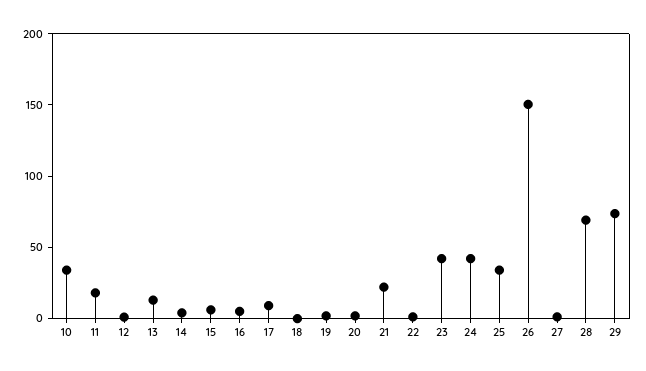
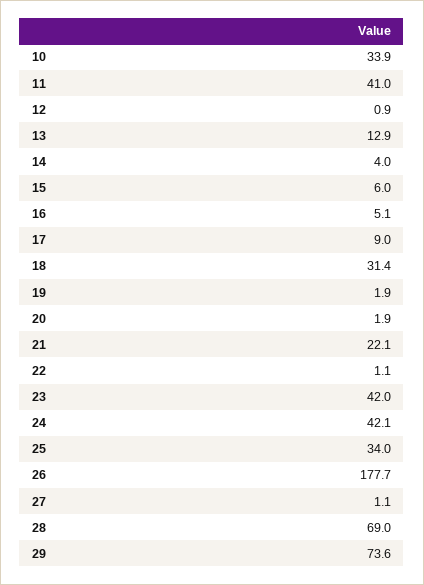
11: 20 -> 41
18: 0 -> 31.4
26: 150 -> 177.7

